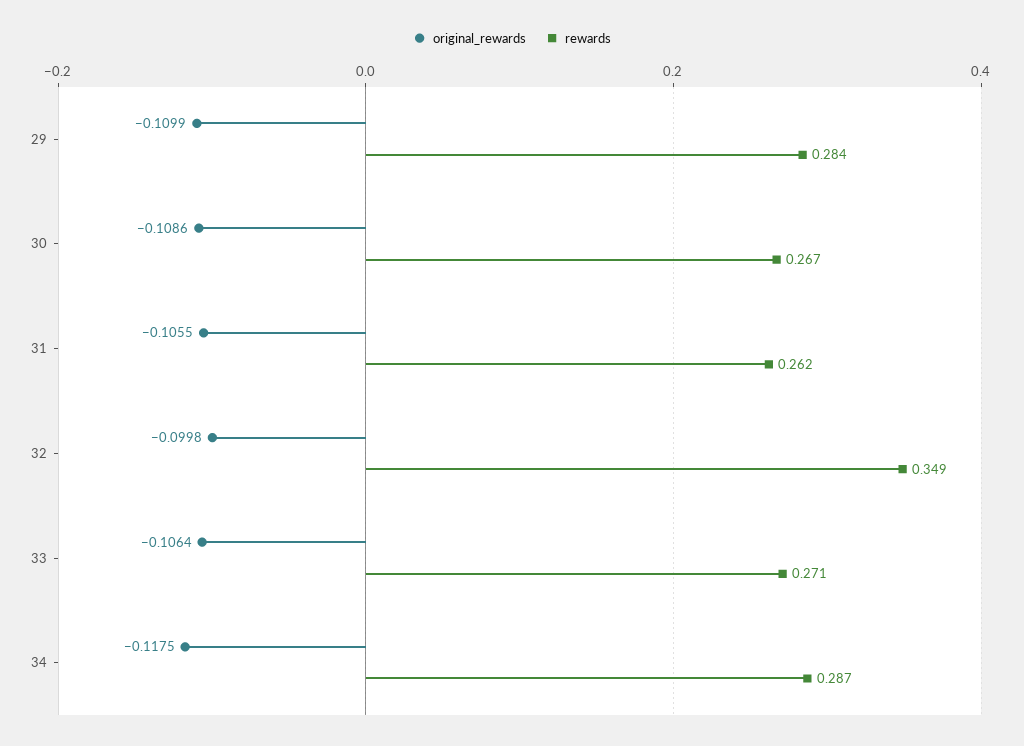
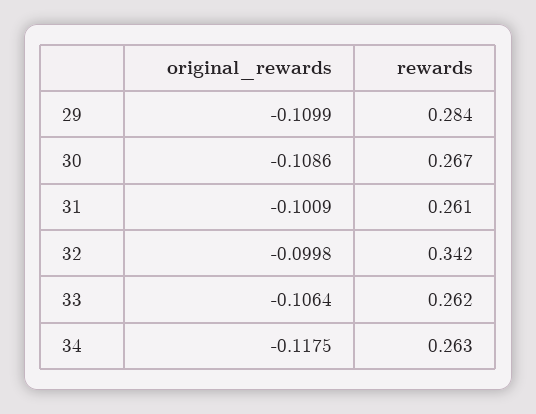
original_rewards, 31: -0.1055 -> -0.1009
rewards, 31: 0.262 -> 0.261
rewards, 32: 0.349 -> 0.342
rewards, 33: 0.271 -> 0.262
rewards, 34: 0.287 -> 0.263

